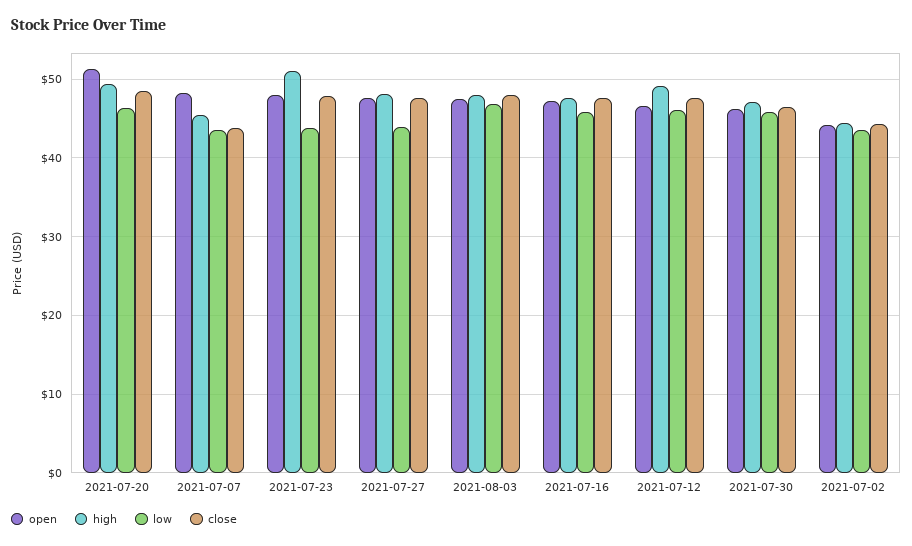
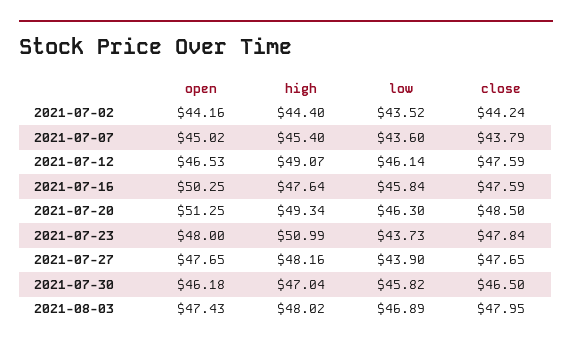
open, 2021-07-07: 48 -> 45.02
open, 2021-07-16: 47 -> 50.25

